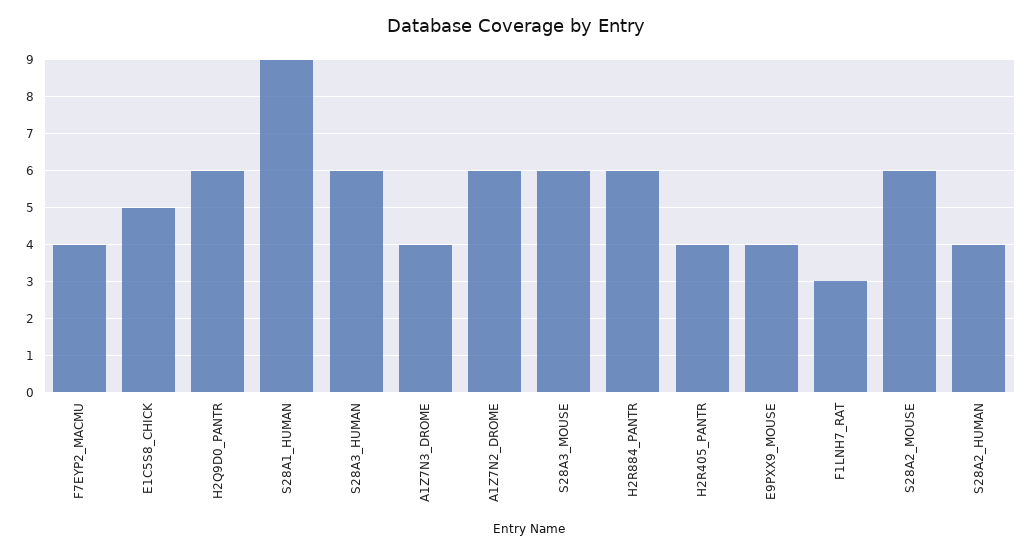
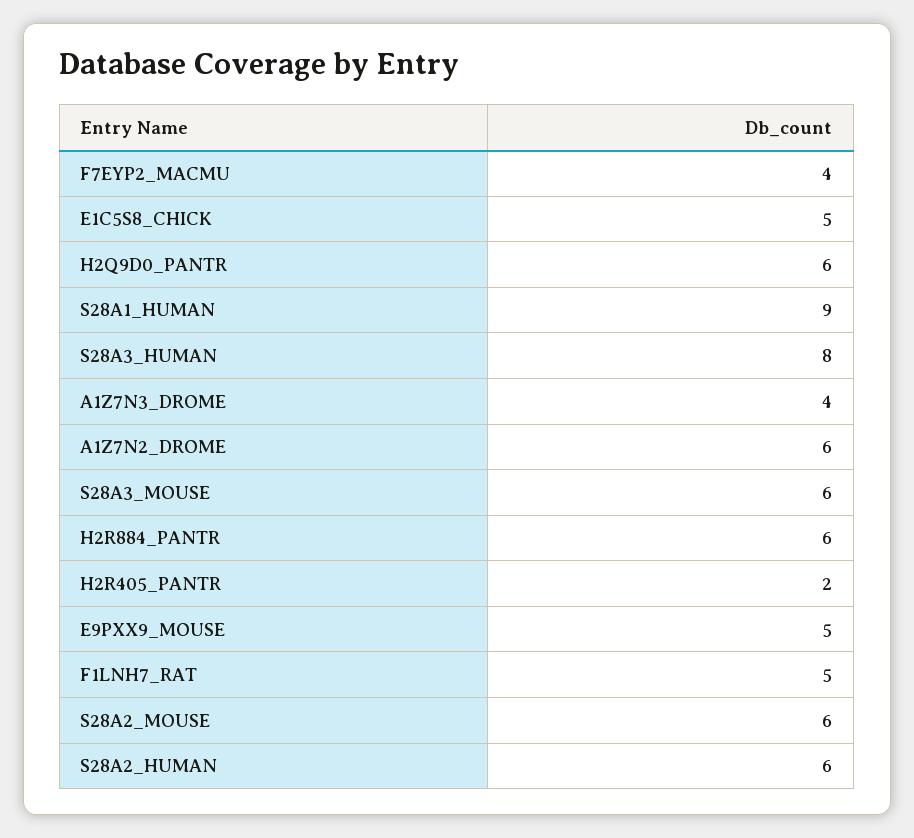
S28A3_HUMAN: 6 -> 8
H2R405_PANTR: 4 -> 2
E9PXX9_MOUSE: 4 -> 5
F1LNH7_RAT: 3 -> 5
S28A2_HUMAN: 4 -> 6

